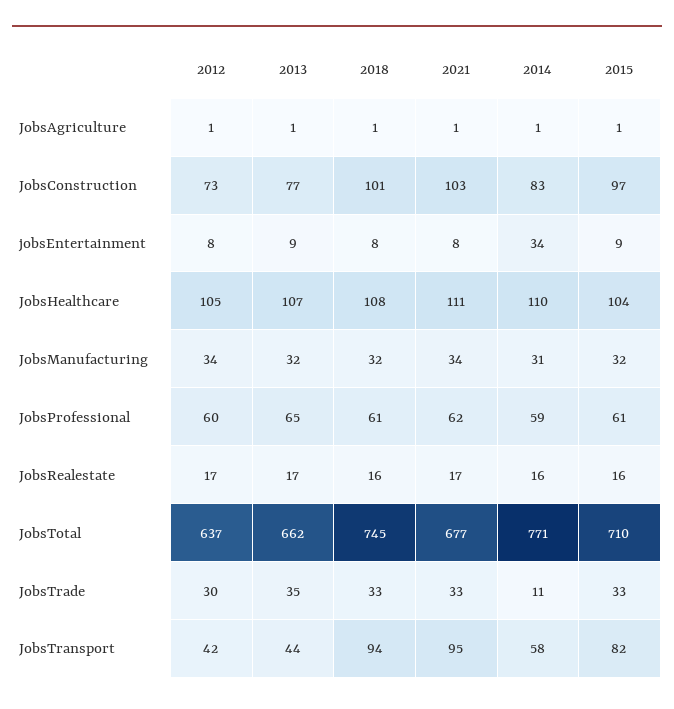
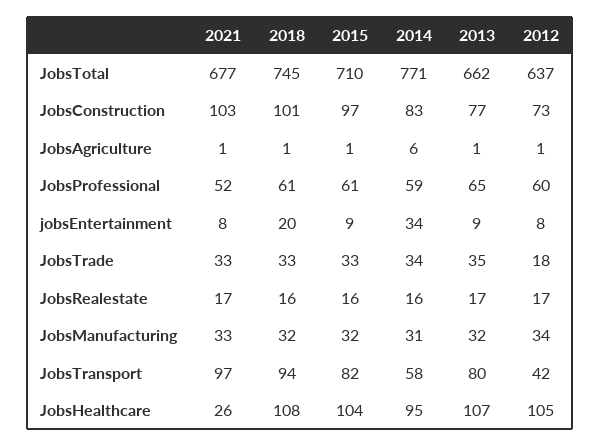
2014, JobsAgriculture: 1 -> 6
2018, jobsEntertainment: 8 -> 20
2021, JobsHealthcare: 111 -> 26
2014, JobsHealthcare: 110 -> 95
2021, JobsManufacturing: 34 -> 33
2021, JobsProfessional: 62 -> 52
2012, JobsTrade: 30 -> 18
2014, JobsTrade: 11 -> 34
2013, JobsTransport: 44 -> 80
2021, JobsTransport: 95 -> 97

